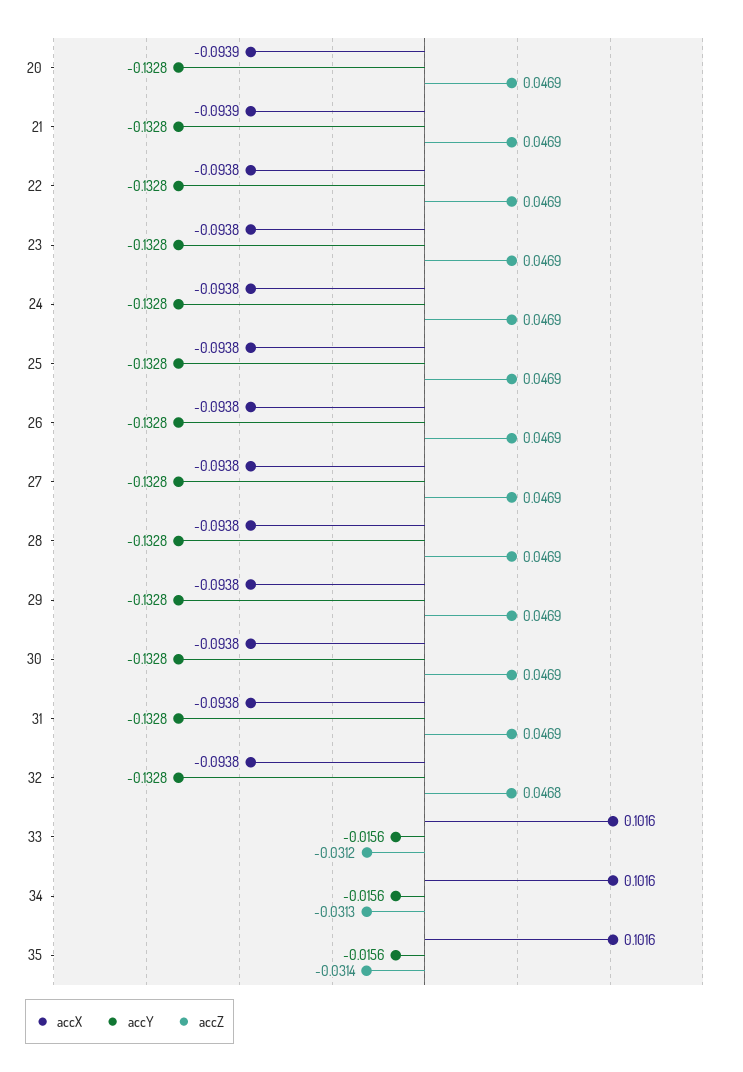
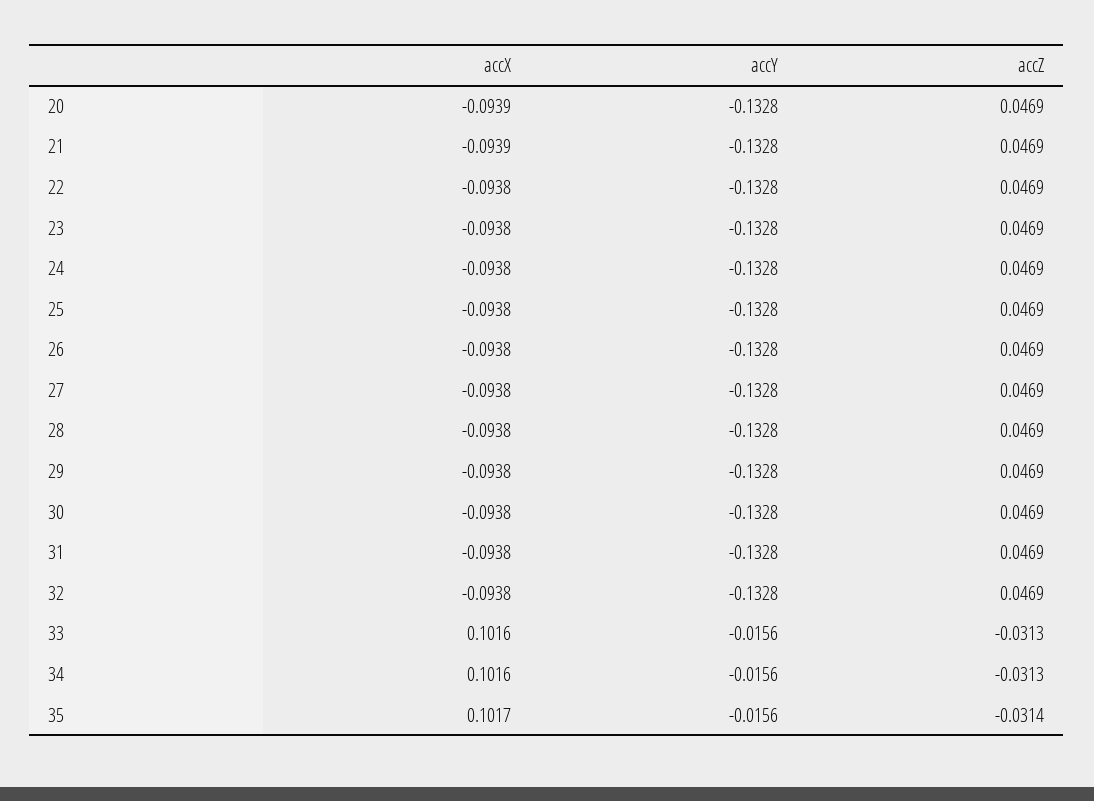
accZ, 32: 0.0468 -> 0.0469
accZ, 33: -0.0312 -> -0.0313
accX, 35: 0.1016 -> 0.1017

